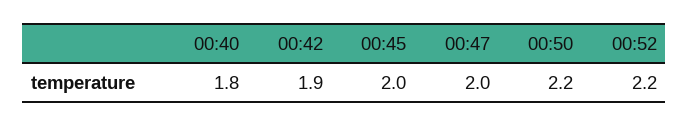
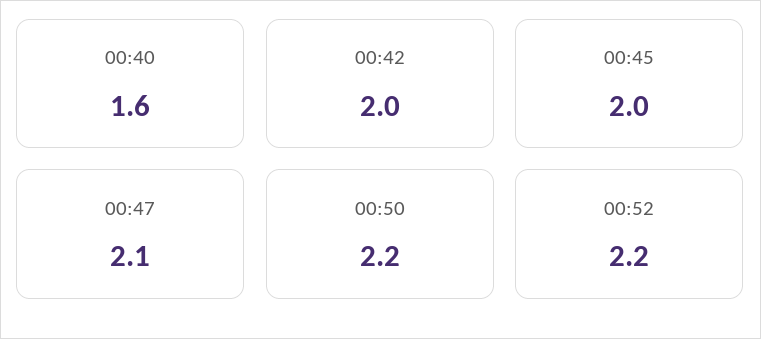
00:40: 1.8 -> 1.6
00:42: 1.9 -> 2
00:47: 2 -> 2.1

